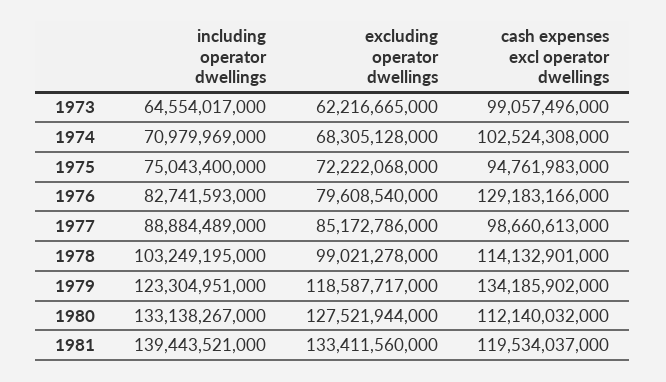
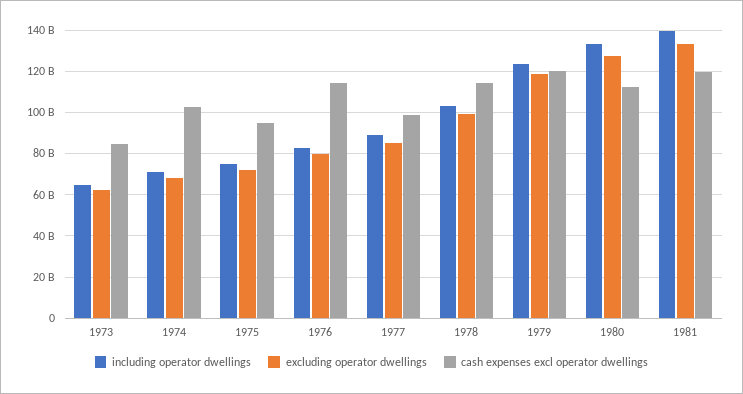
cash expenses excl operator dwellings, 1973: 99057496000 -> 85000000000
cash expenses excl operator dwellings, 1976: 129183166000 -> 115000000000
cash expenses excl operator dwellings, 1979: 134185902000 -> 120000000000

